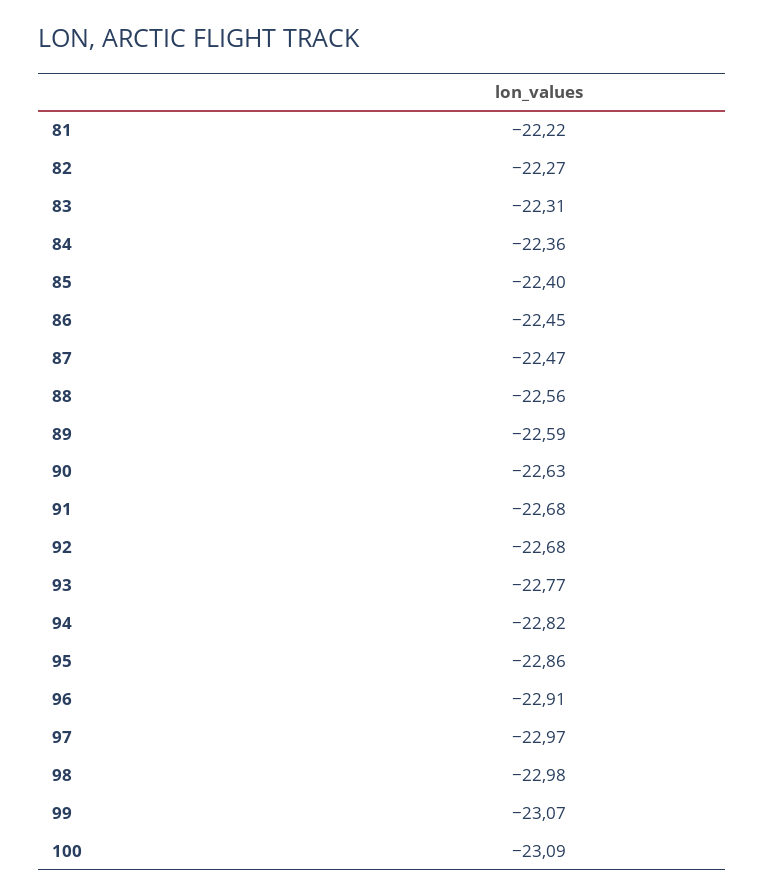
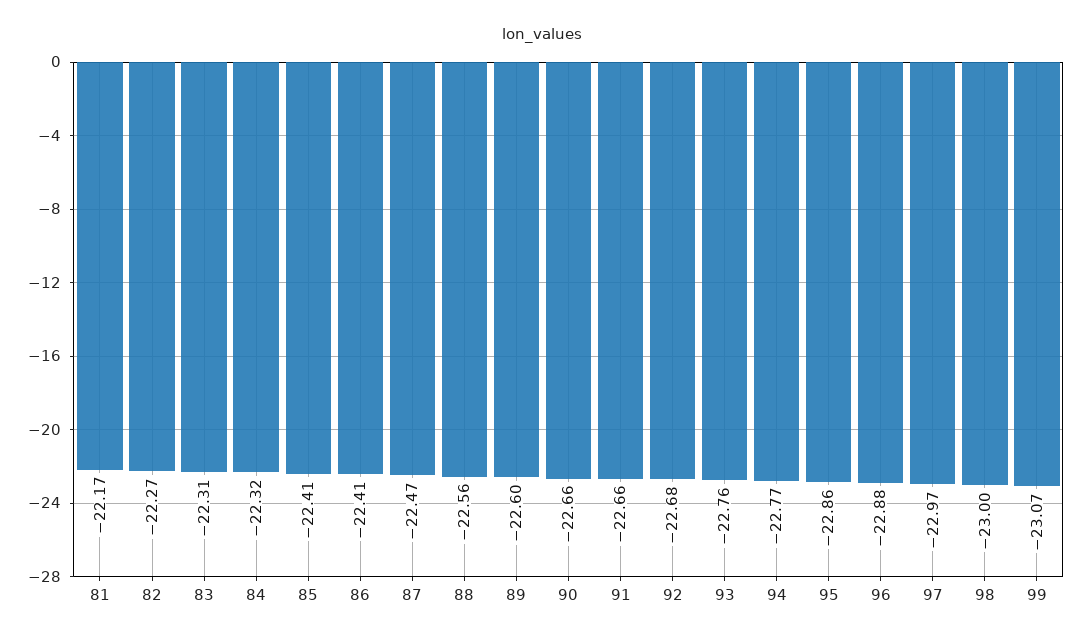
81: -22.22 -> -22.17
84: -22.36 -> -22.32
85: -22.4 -> -22.41
86: -22.45 -> -22.41
89: -22.59 -> -22.6
90: -22.63 -> -22.66
91: -22.68 -> -22.66
93: -22.77 -> -22.76
94: -22.82 -> -22.77
96: -22.91 -> -22.88
98: -22.98 -> -23
100: -23.09 -> none

